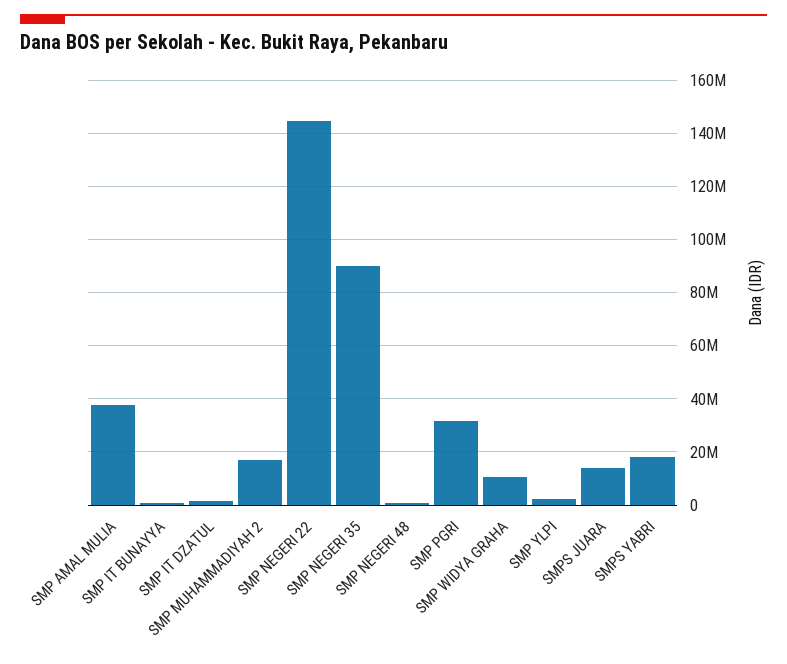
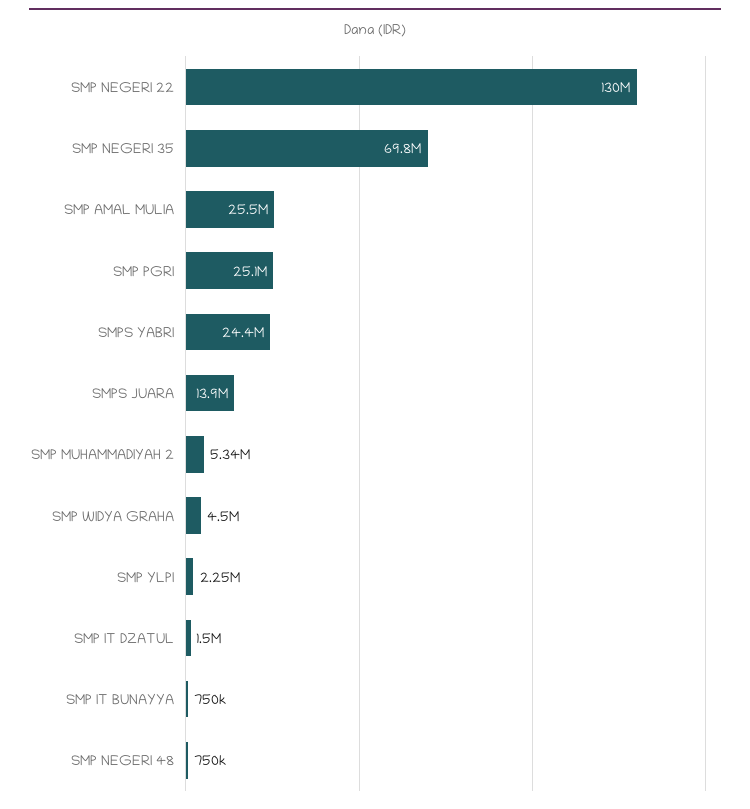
SMP AMAL MULIA: 37500000 -> 25500000
SMP MUHAMMADIYAH 2: 17500000 -> 5340000
SMP NEGERI 22: 145000000 -> 130000000
SMP NEGERI 35: 90000000 -> 69800000
SMP PGRI: 32500000 -> 25100000
SMP WIDYA GRAHA: 10000000 -> 4500000
SMPS YABRI: 17500000 -> 24400000

